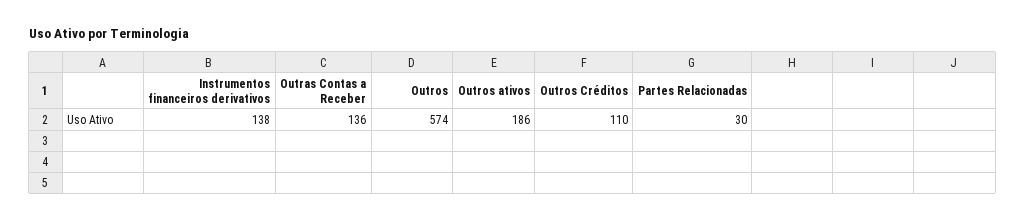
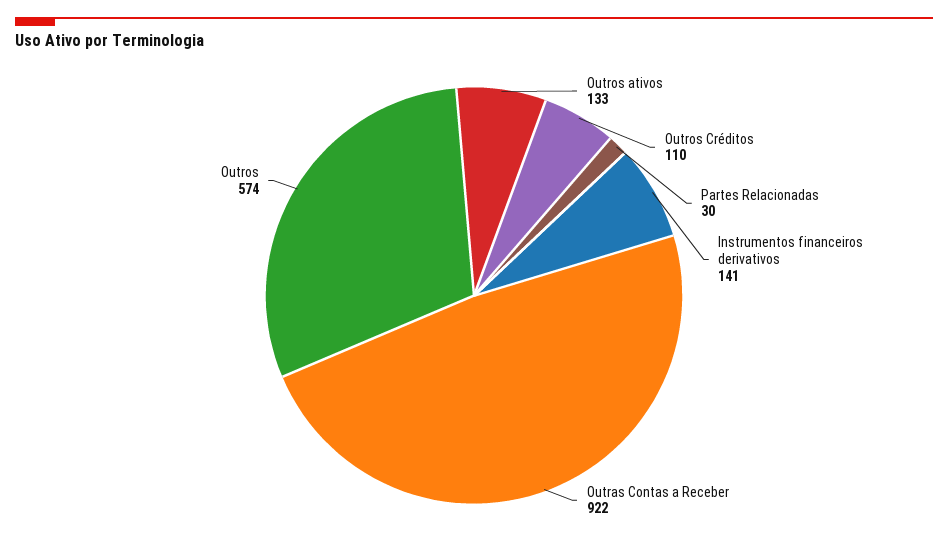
Instrumentos financeiros derivativos: 138 -> 141
Outras Contas a Receber: 136 -> 922
Outros ativos: 186 -> 133

